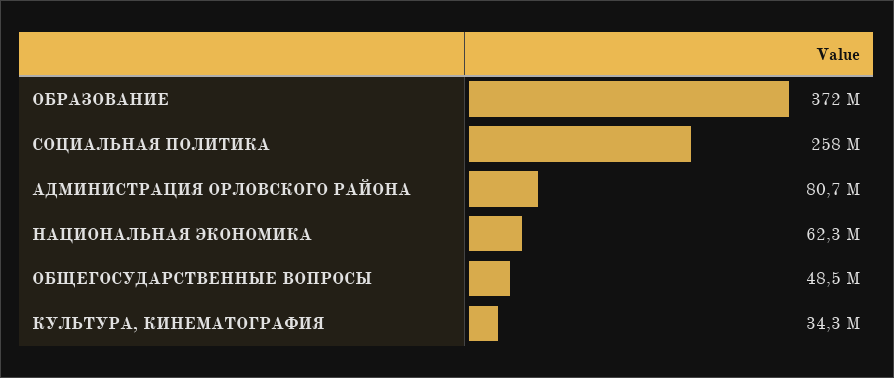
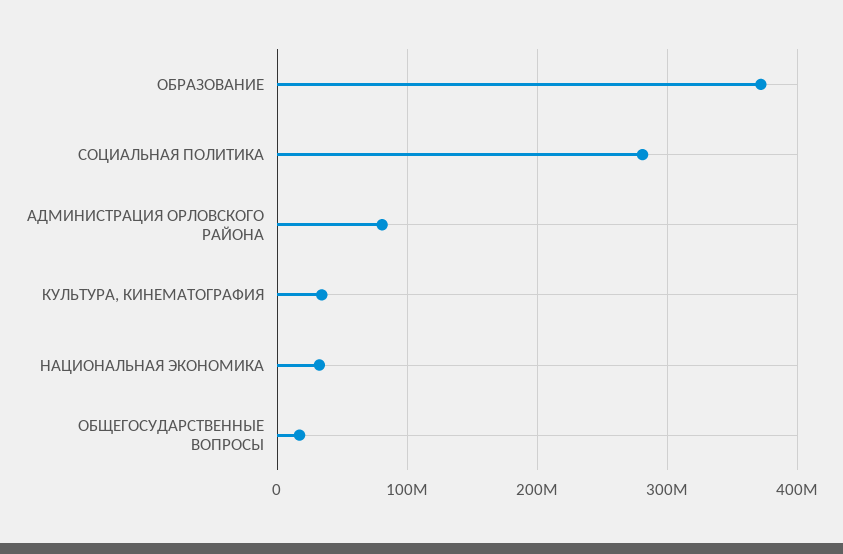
СОЦИАЛЬНАЯ ПОЛИТИКА: 258000000 -> 280000000
НАЦИОНАЛЬНАЯ ЭКОНОМИКА: 62300000 -> 30000000
ОБЩЕГОСУДАРСТВЕННЫЕ ВОПРОСЫ: 48500000 -> 20000000

